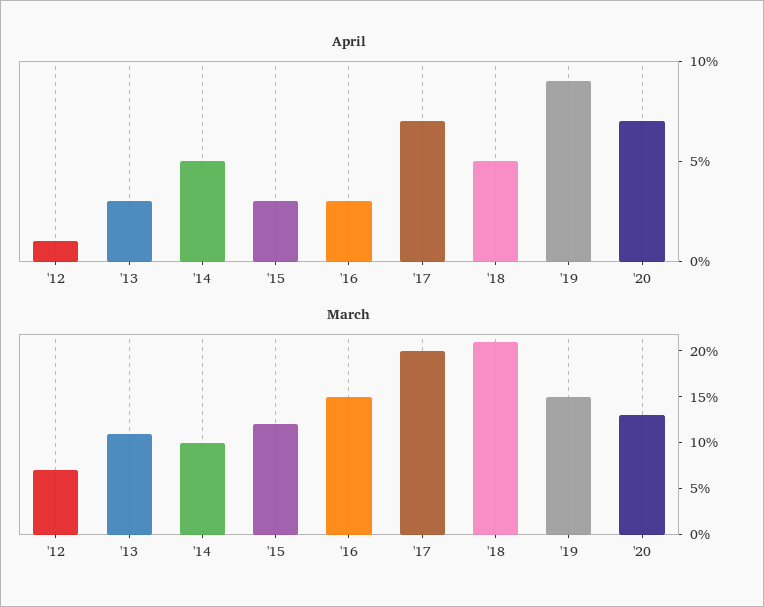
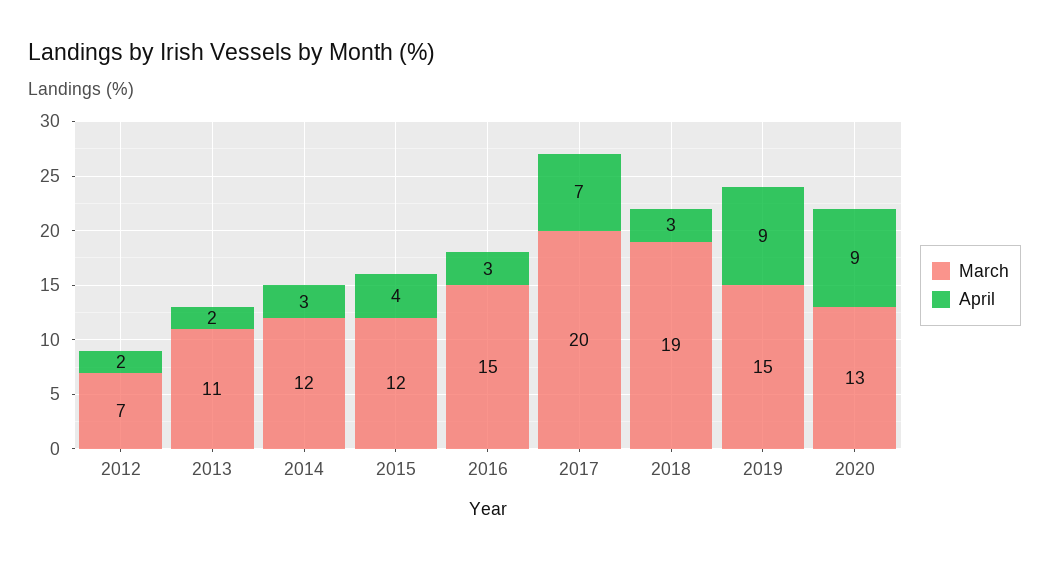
April, '12: 1 -> 2
April, '13: 3 -> 2
April, '14: 5 -> 3
April, '15: 3 -> 4
April, '18: 5 -> 3
April, '20: 7 -> 9
March, '14: 10 -> 12
March, '18: 21 -> 19

